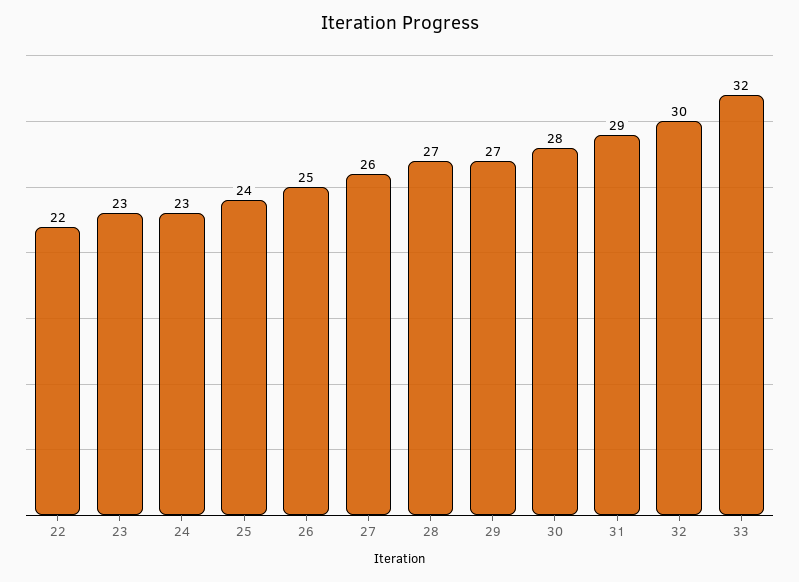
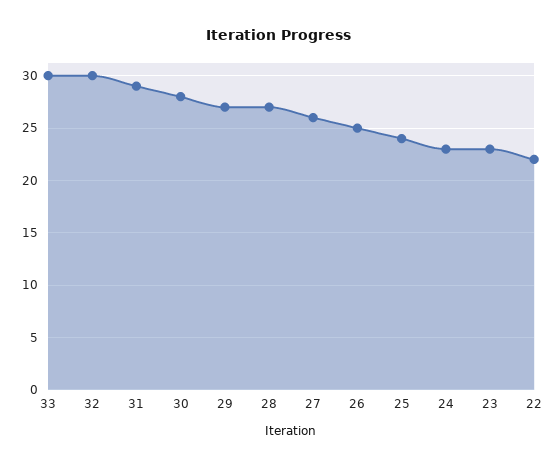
33: 32 -> 30

